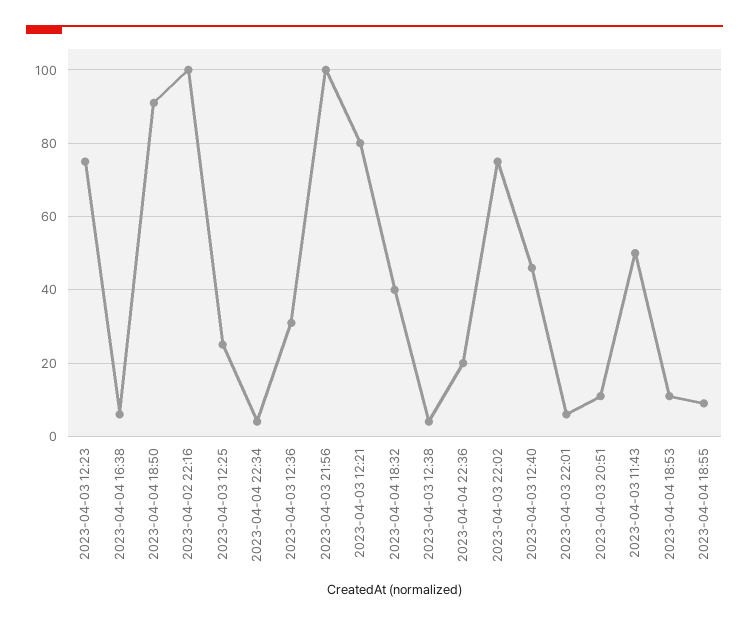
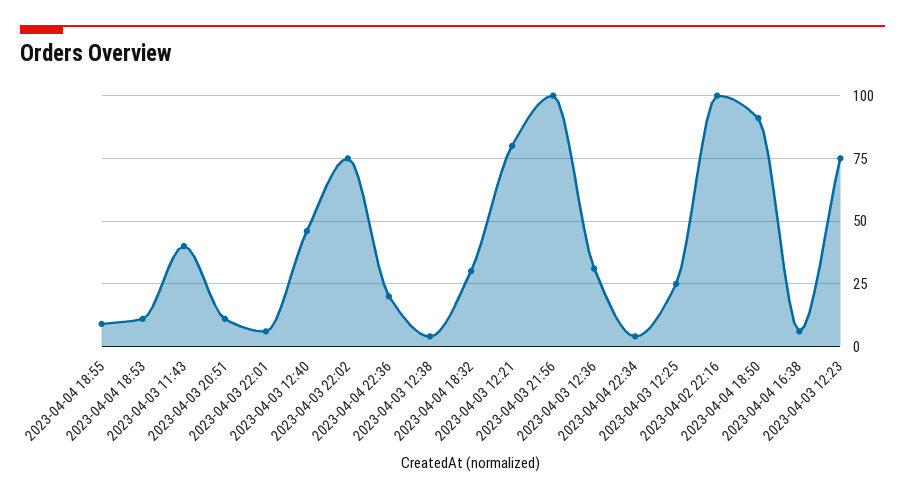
2023-04-04 18:32: 40 -> 30
2023-04-03 11:43: 50 -> 40

